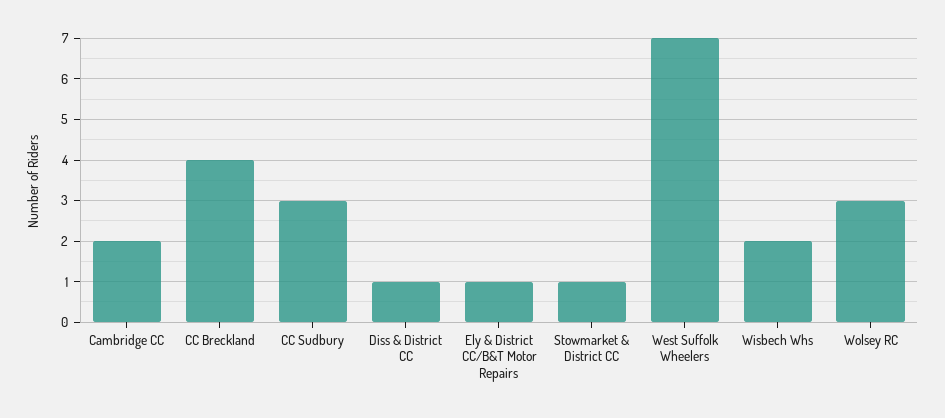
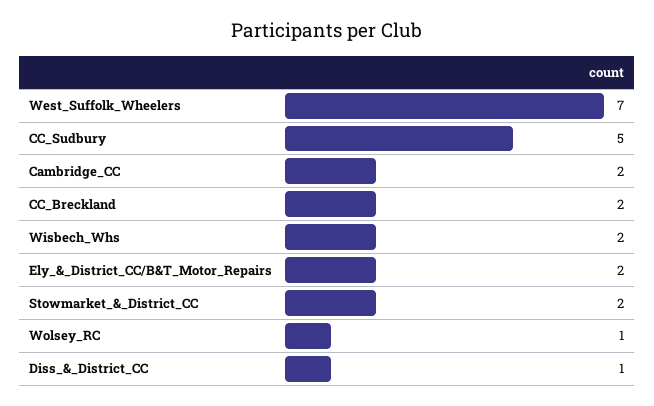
CC Breckland: 4 -> 2
CC Sudbury: 3 -> 5
Ely & District CC/B&T Motor Repairs: 1 -> 2
Stowmarket & District CC: 1 -> 2
Wolsey RC: 3 -> 1

